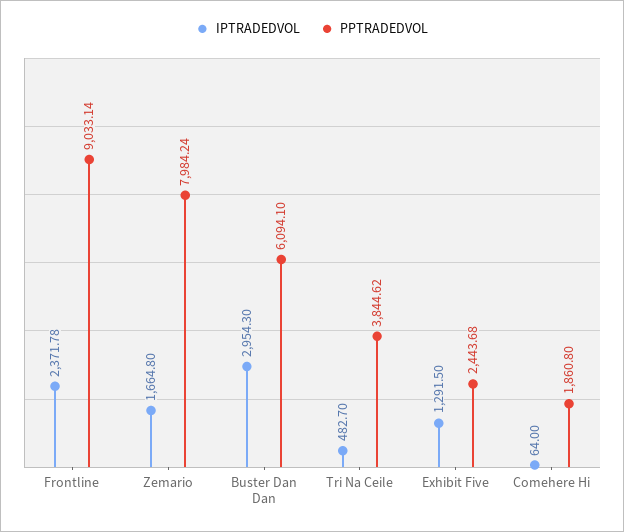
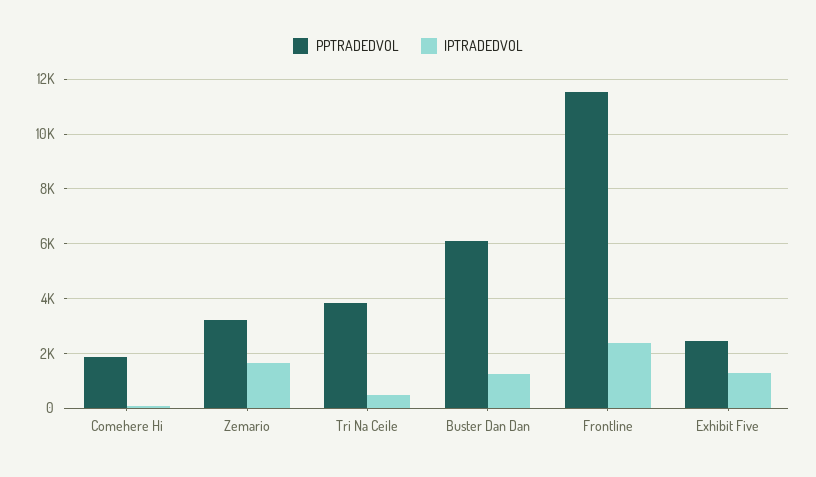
PPTRADEDVOL, Frontline: 9033.14 -> 11500
PPTRADEDVOL, Zemario: 7984.24 -> 3250
IPTRADEDVOL, Buster Dan Dan: 2954.3 -> 1250

